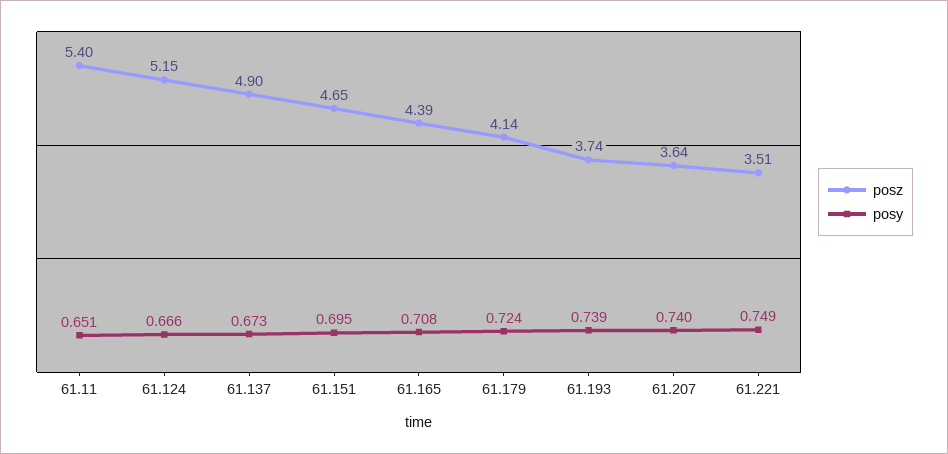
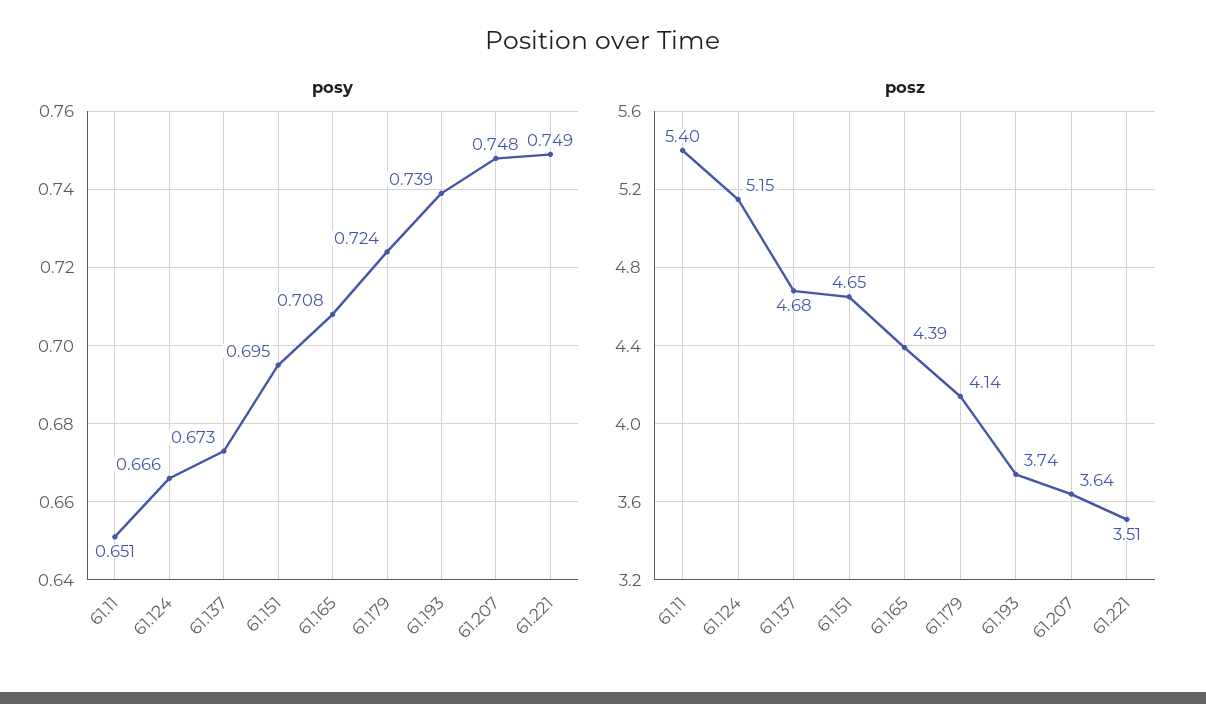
posz, 61.137: 4.9 -> 4.68
posy, 61.207: 0.74 -> 0.748

